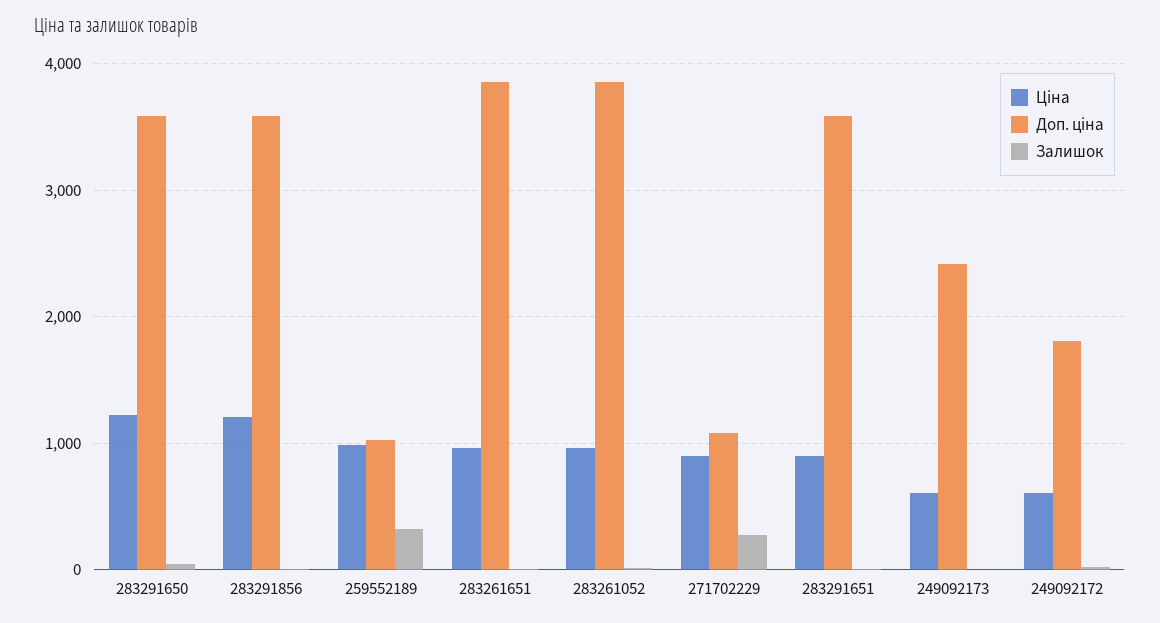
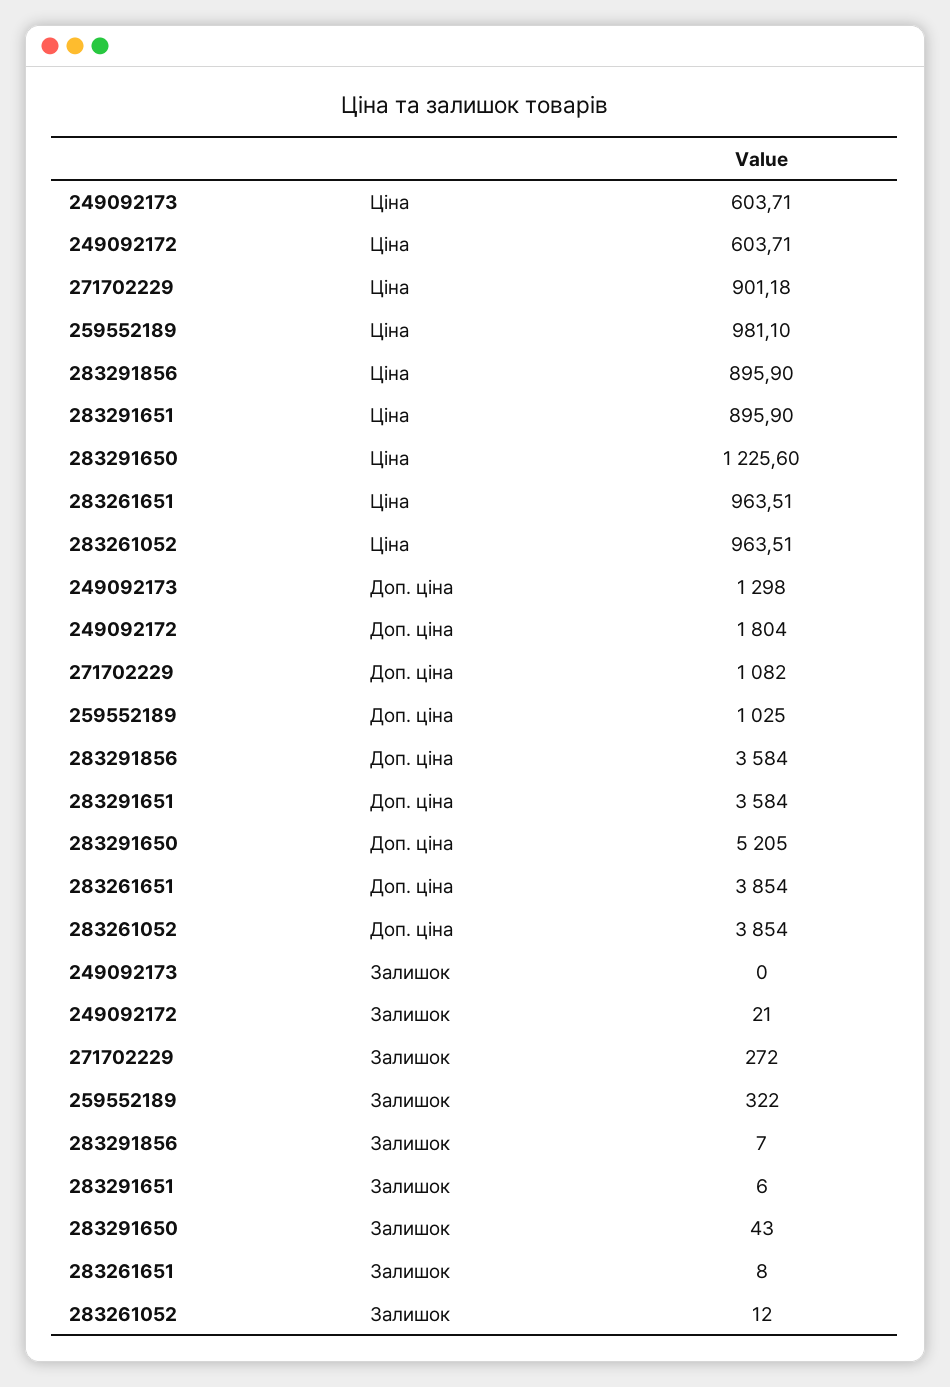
Доп. ціна, 283291650: 3600 -> 5205
Ціна, 283291856: 1200 -> 895.9
Доп. ціна, 249092173: 2400 -> 1298

